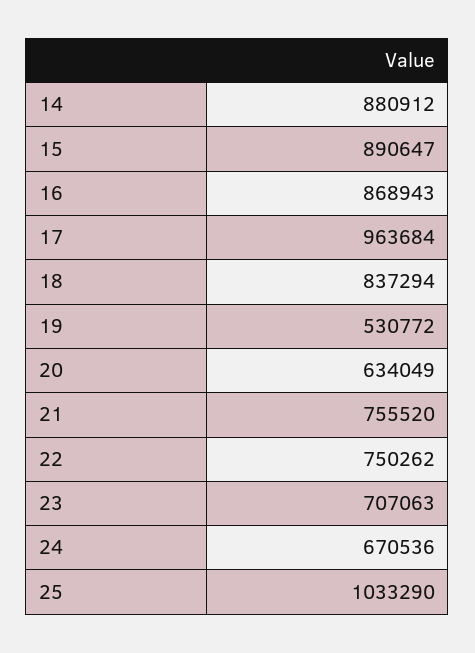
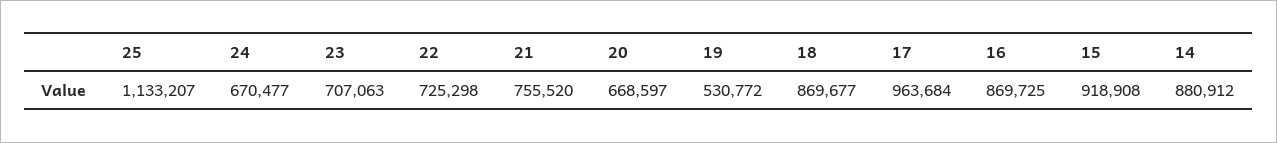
15: 890647 -> 918908
16: 868943 -> 869725
18: 837294 -> 869677
20: 634049 -> 668597
22: 750262 -> 725298
24: 670536 -> 670477
25: 1033290 -> 1133207

